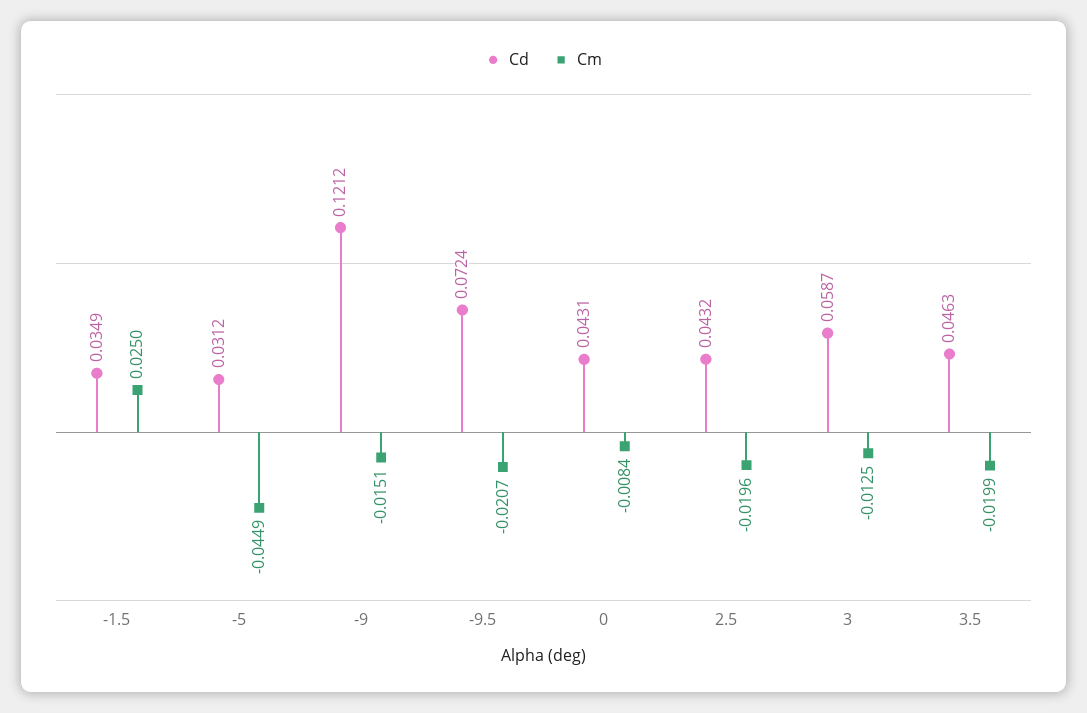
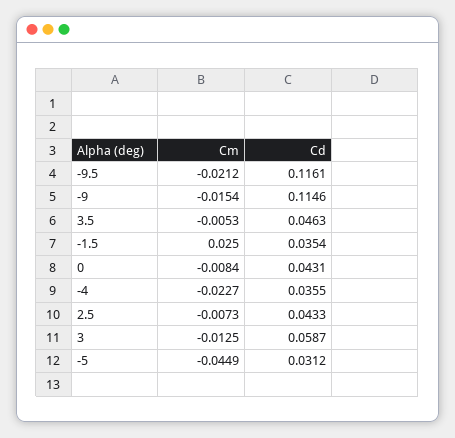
Cd, -1.5: 0.0349 -> 0.0354
Cd, -9: 0.1212 -> 0.1146
Cm, -9: -0.0151 -> -0.0154
Cd, -9.5: 0.0724 -> 0.1161
Cm, -9.5: -0.0207 -> -0.0212
Cd, 2.5: 0.0432 -> 0.0433
Cm, 2.5: -0.0196 -> -0.0073
Cm, 3.5: -0.0199 -> -0.0053
Cm, -4: none -> -0.0227
Cd, -4: none -> 0.0355

